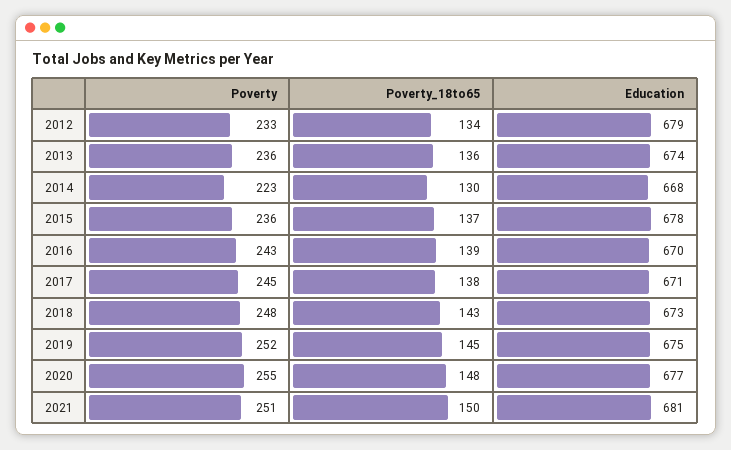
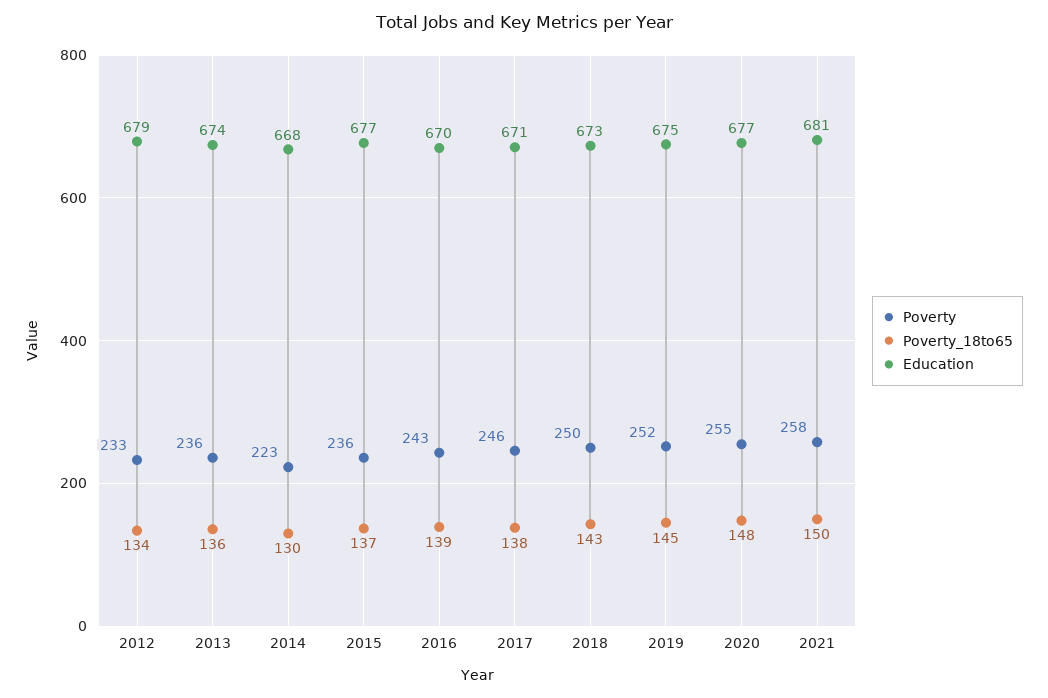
Education, 2015: 678 -> 677
Poverty, 2017: 245 -> 246
Poverty, 2018: 248 -> 250
Poverty, 2021: 251 -> 258

